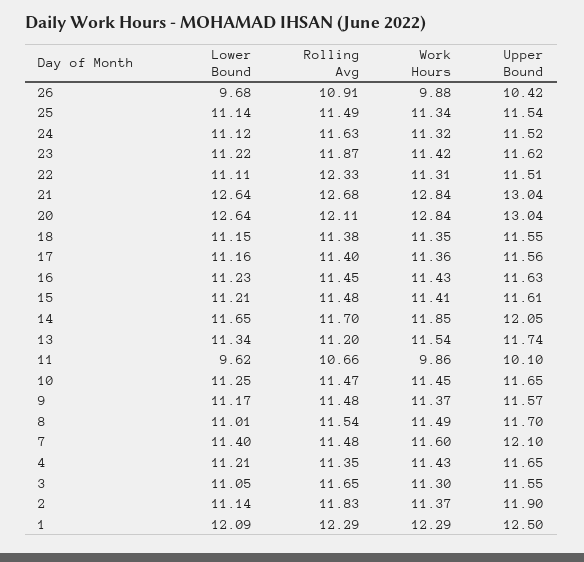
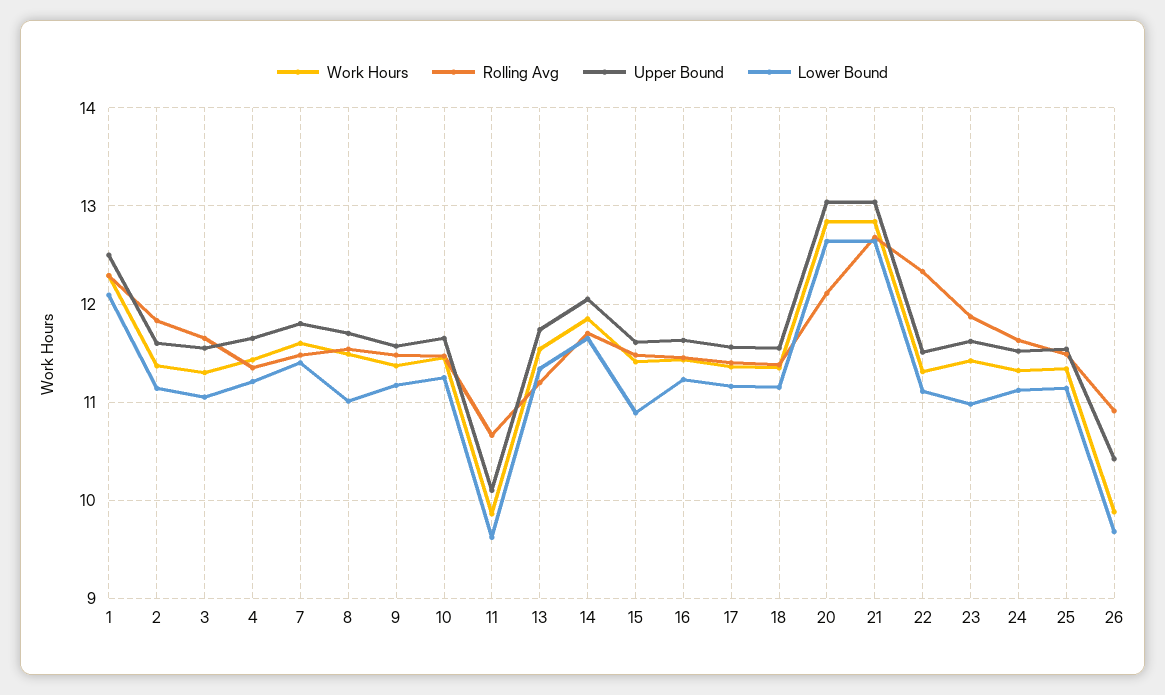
Lower Bound, 23: 11.22 -> 11
Lower Bound, 15: 11.21 -> 10.9
Upper Bound, 7: 12.1 -> 11.8
Upper Bound, 2: 11.9 -> 11.6

